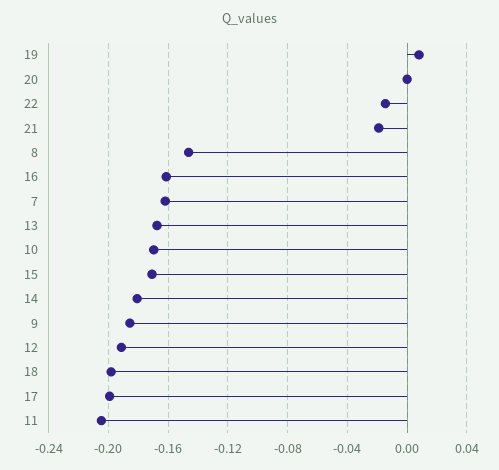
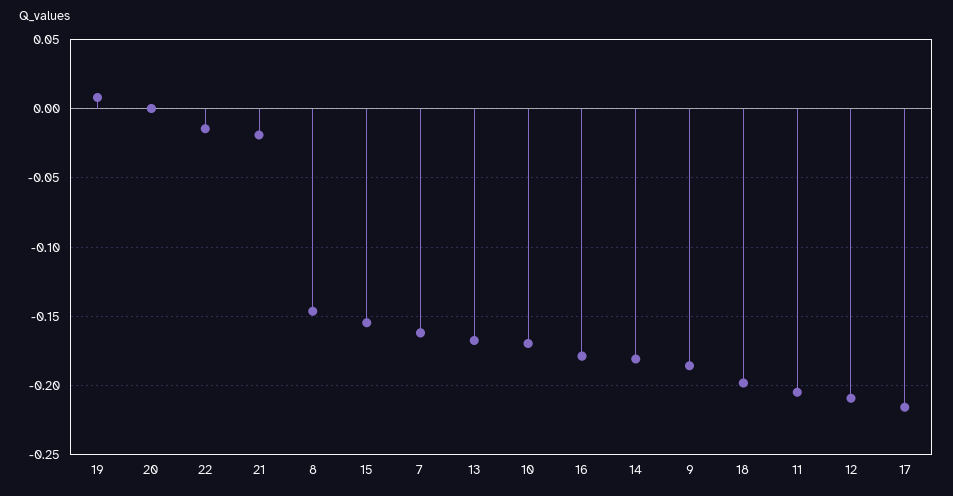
16: -0.16 -> -0.18
15: -0.17 -> -0.155
12: -0.19 -> -0.21
17: -0.2 -> -0.215

